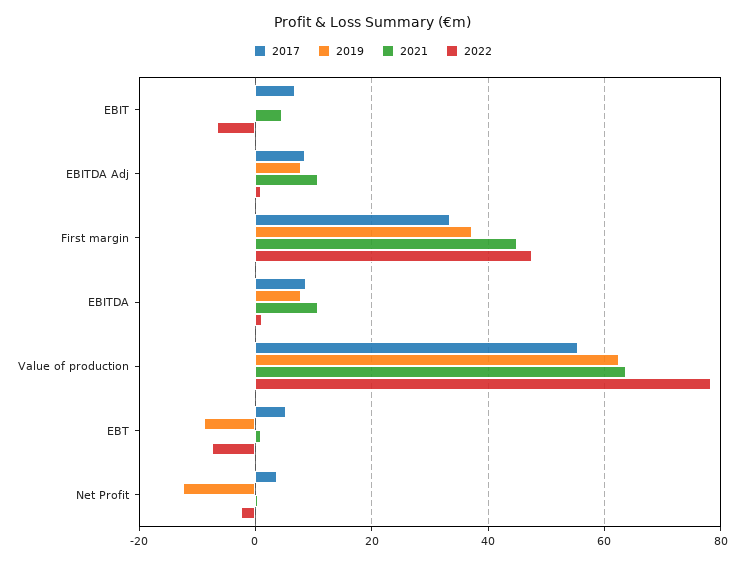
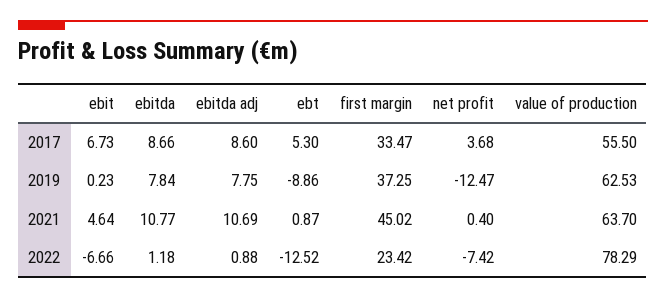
2022, First margin: 48 -> 23.42
2022, EBT: -8 -> -12.52
2022, Net Profit: -2 -> -7.42

